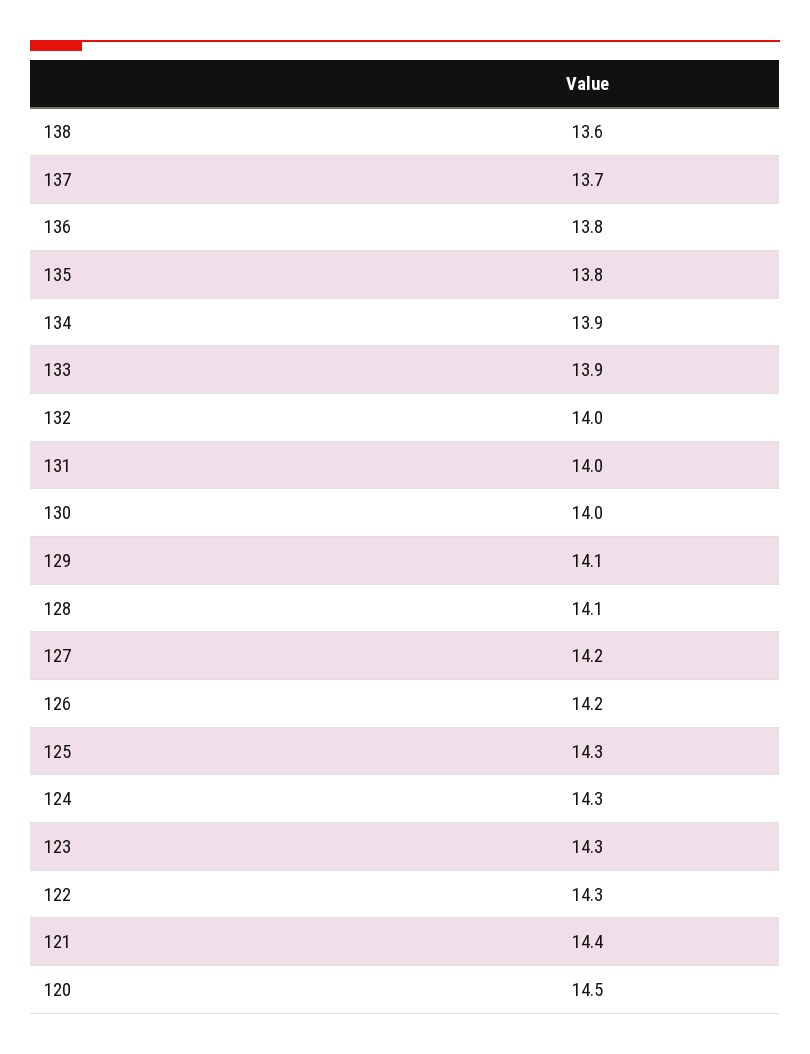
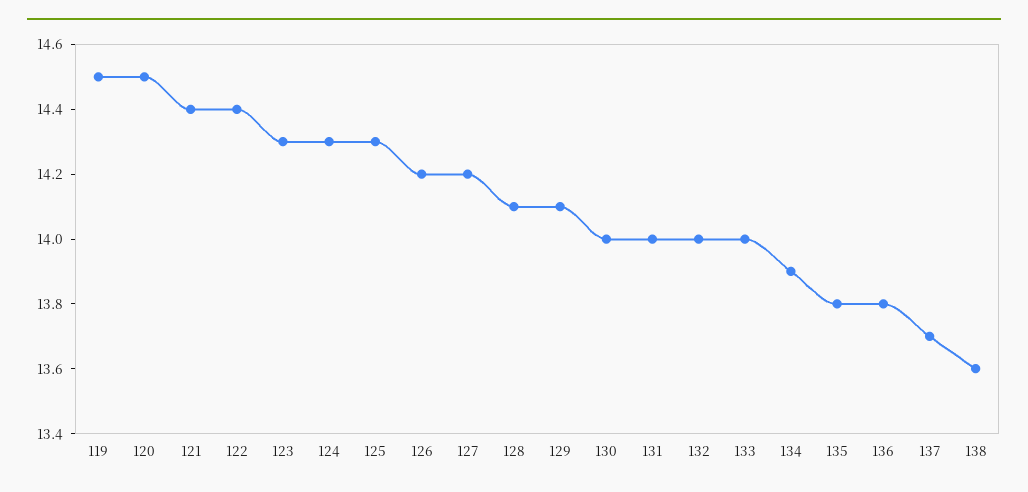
133: 13.9 -> 14
122: 14.3 -> 14.4
119: none -> 14.5

